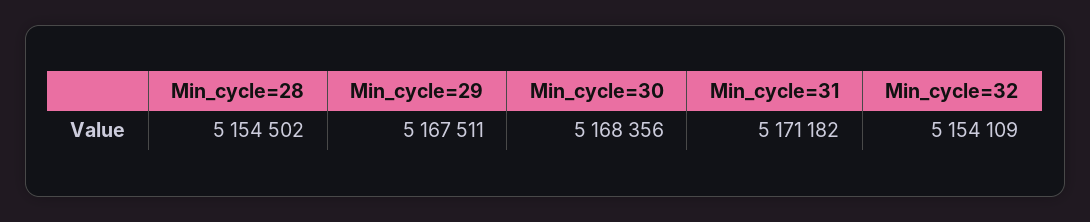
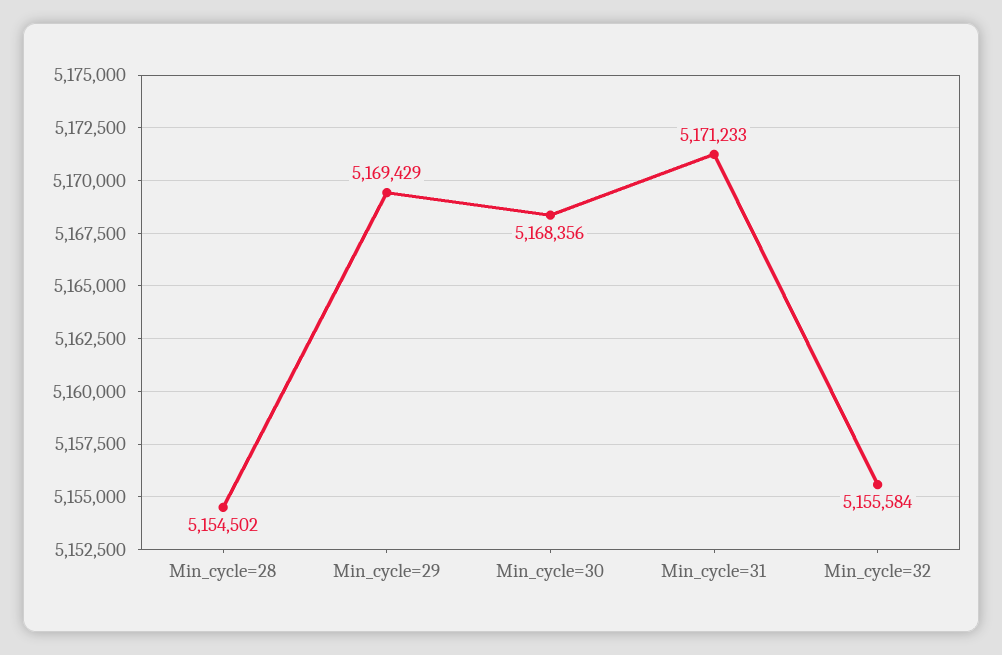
Min_cycle=29: 5167511 -> 5169429
Min_cycle=31: 5171182 -> 5171233
Min_cycle=32: 5154109 -> 5155584

